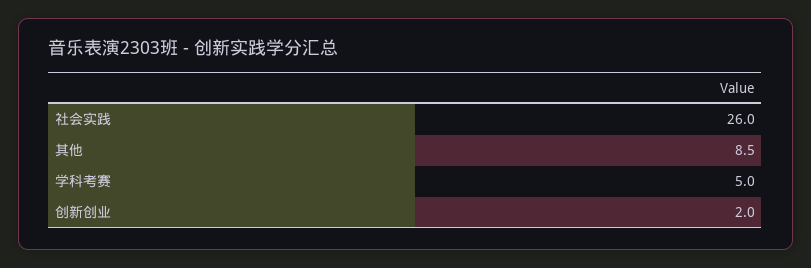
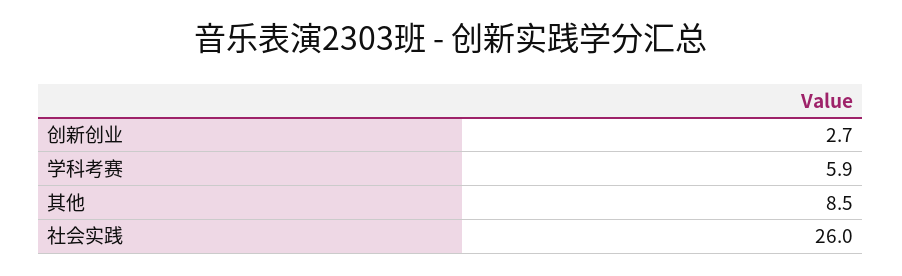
学科考赛: 5 -> 5.9
创新创业: 2 -> 2.7

